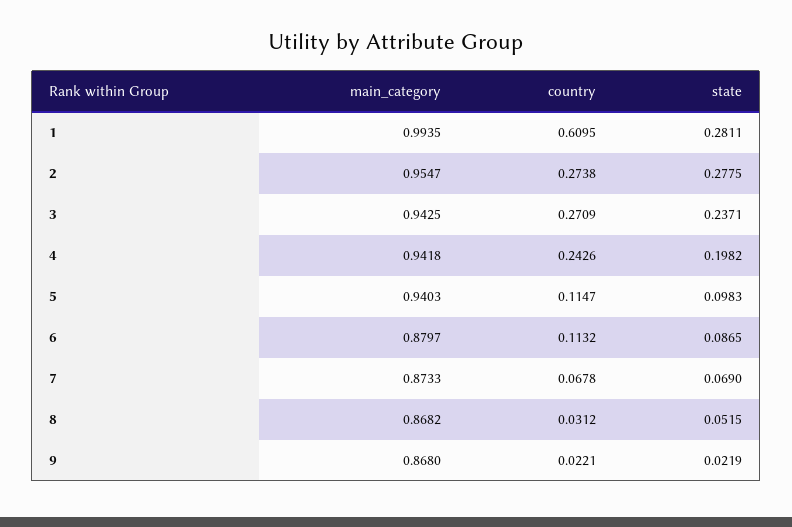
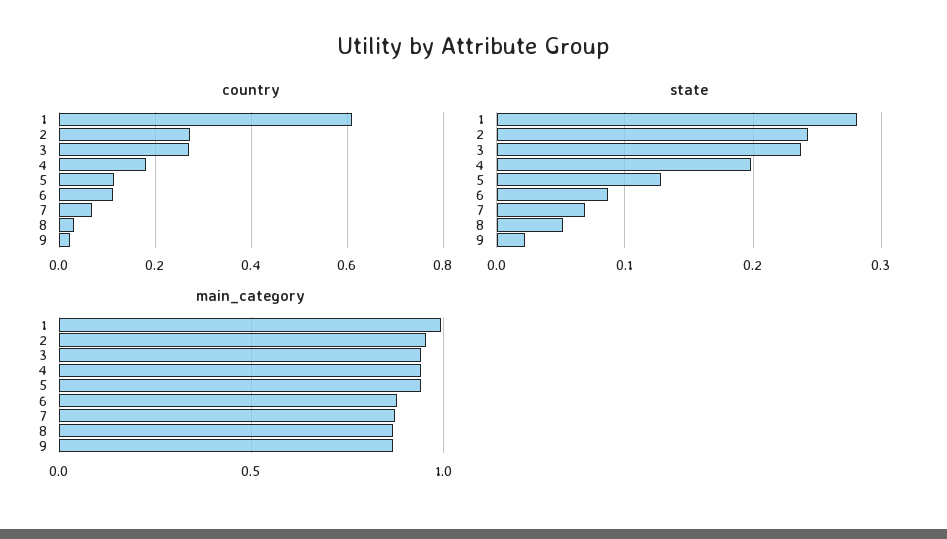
state, 2: 0.2775 -> 0.24
country, 4: 0.2426 -> 0.18
state, 5: 0.0983 -> 0.13

